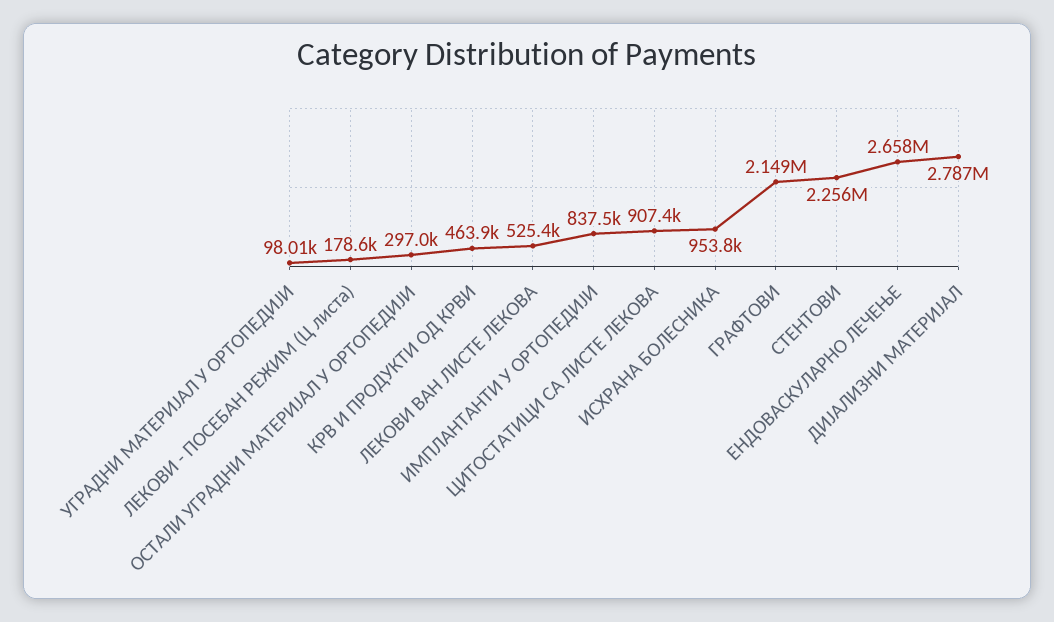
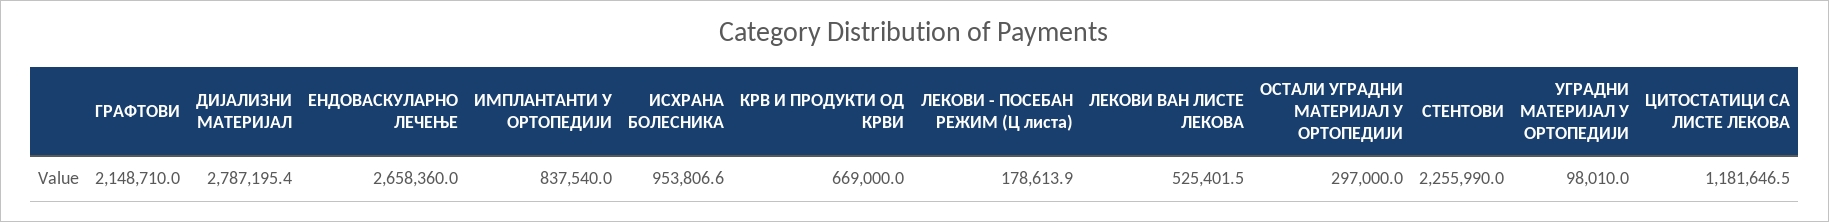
КРВ И ПРОДУКТИ ОД КРВИ: 463900 -> 669000
ЦИТОСТАТИЦИ СА ЛИСТЕ ЛЕКОВА: 907400 -> 1181646.5

